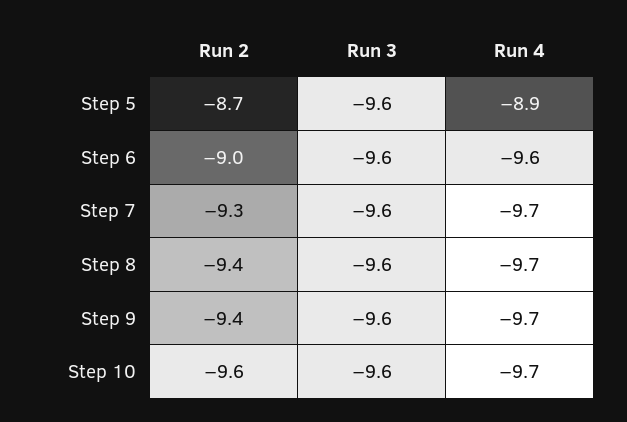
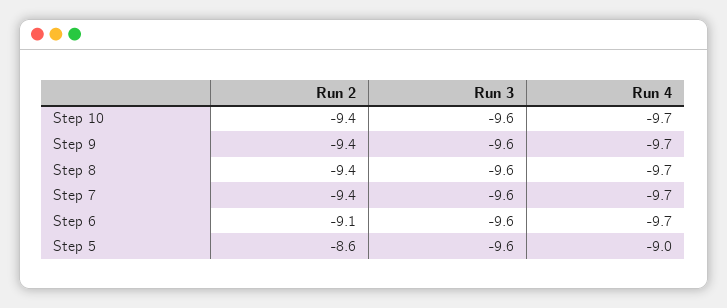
Run 2, Step 5: -8.7 -> -8.6
Run 4, Step 5: -8.9 -> -9
Run 2, Step 6: -9 -> -9.1
Run 4, Step 6: -9.6 -> -9.7
Run 2, Step 7: -9.3 -> -9.4
Run 2, Step 10: -9.6 -> -9.4

